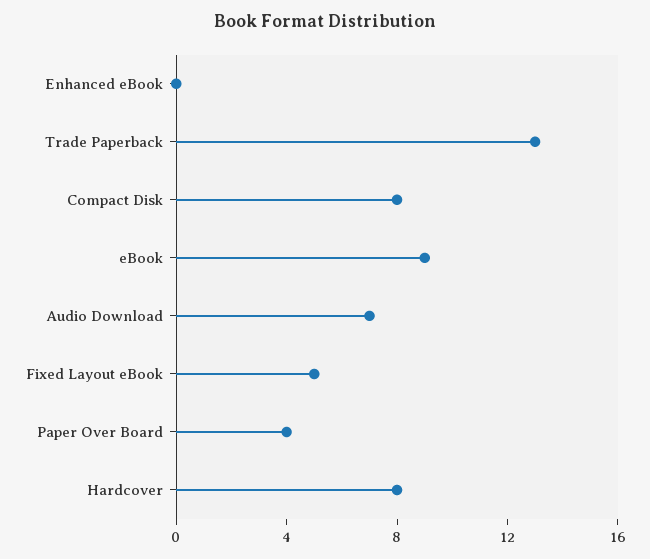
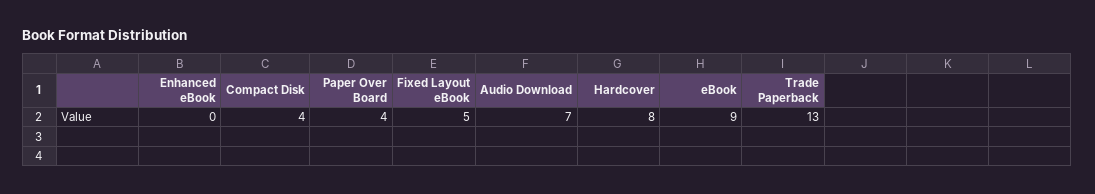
Compact Disk: 8 -> 4

